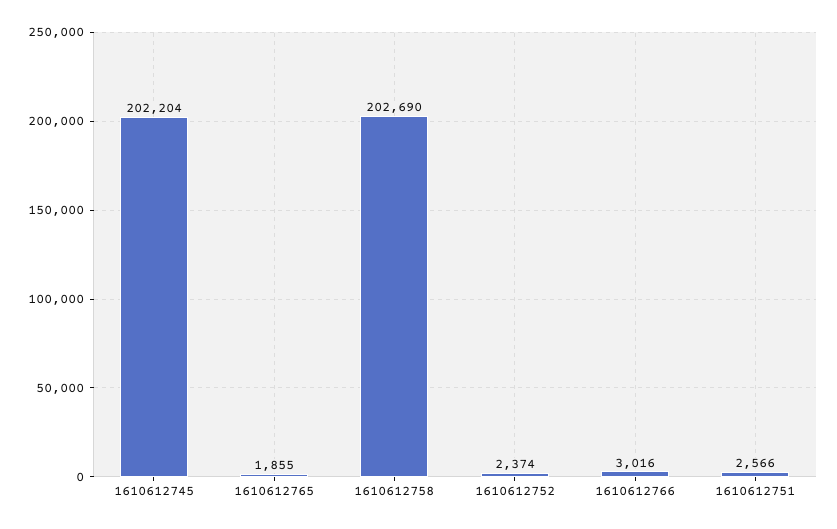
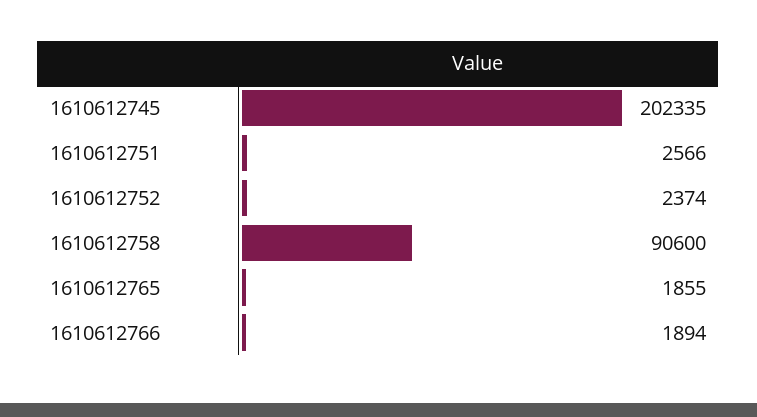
1610612745: 202204 -> 202335
1610612758: 202690 -> 90600
1610612766: 3016 -> 1894

